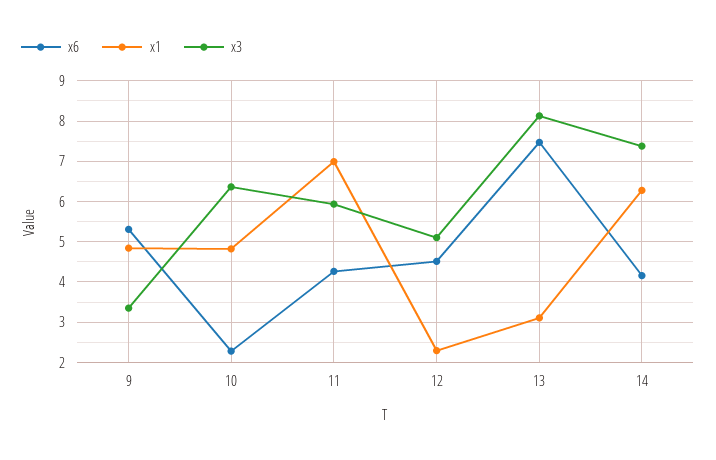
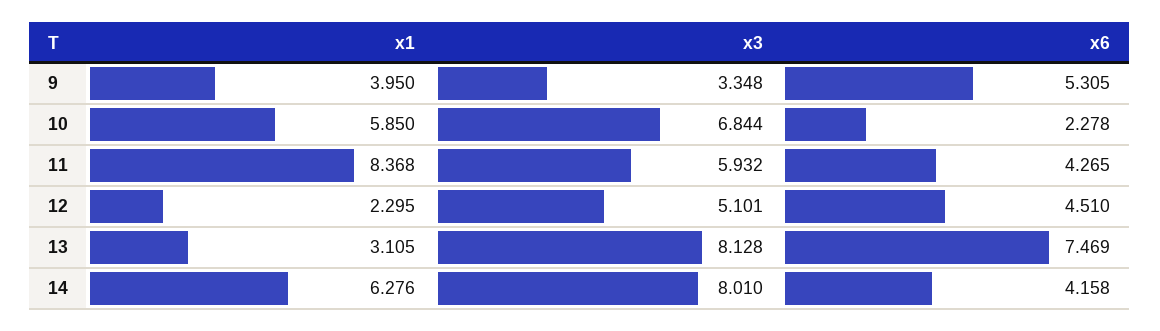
x1, 9: 4.8 -> 3.95
x1, 10: 4.8 -> 5.85
x3, 10: 6.4 -> 6.844
x1, 11: 7 -> 8.368
x3, 14: 7.4 -> 8.01

